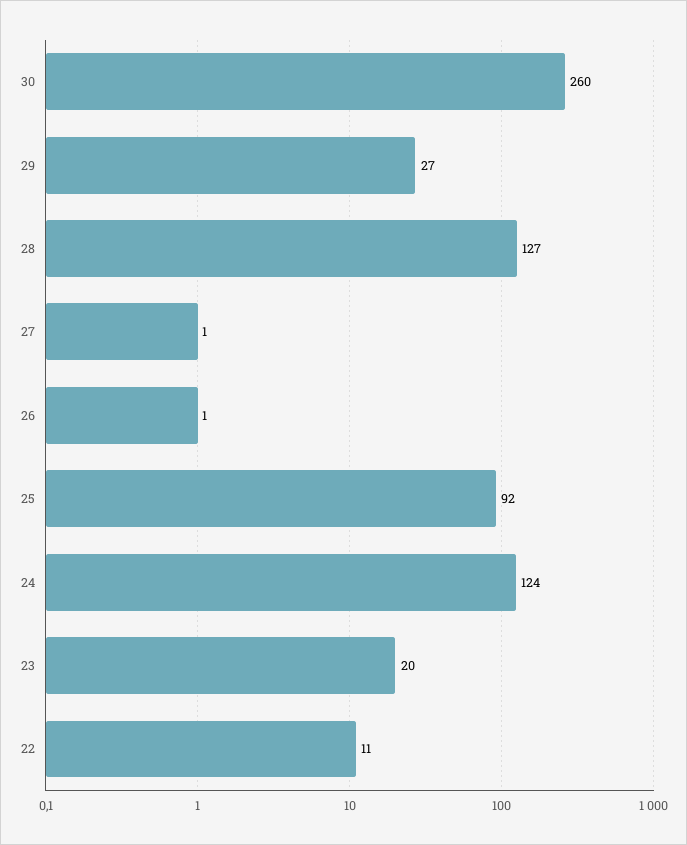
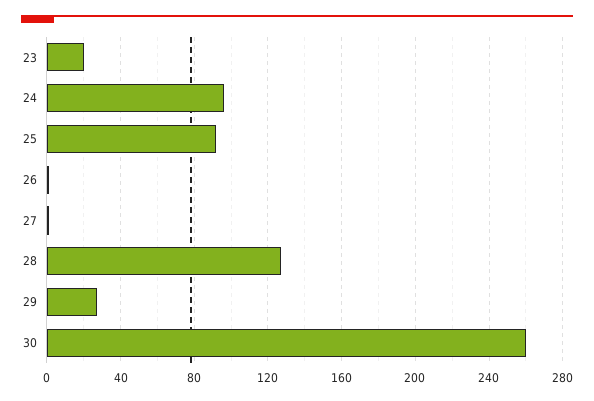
24: 124 -> 95
22: 11 -> none

